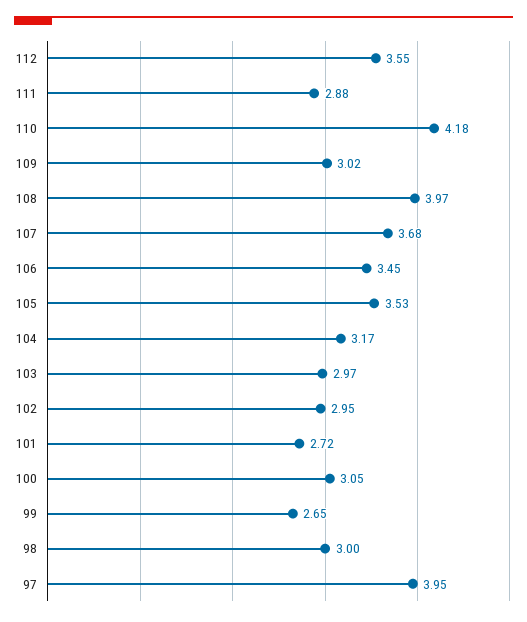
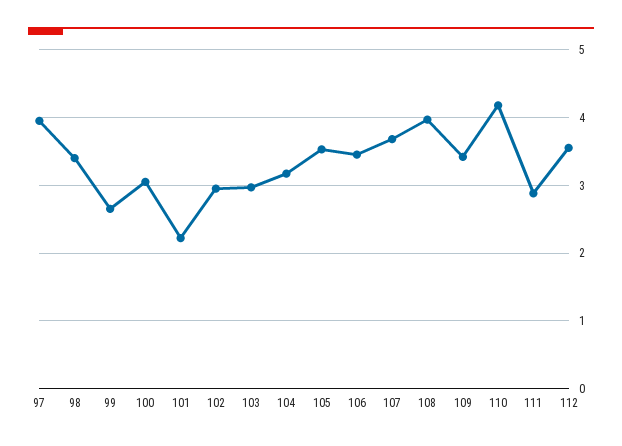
109: 3.02 -> 3.4
101: 2.72 -> 2.2
98: 3 -> 3.4

